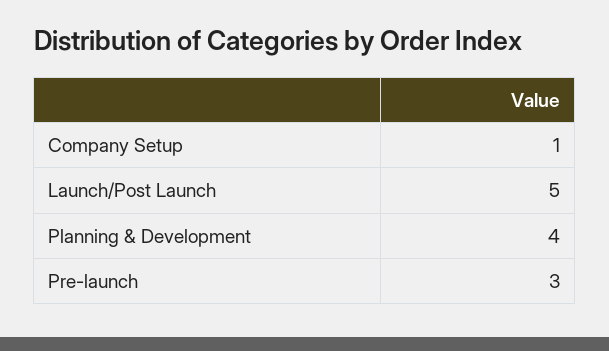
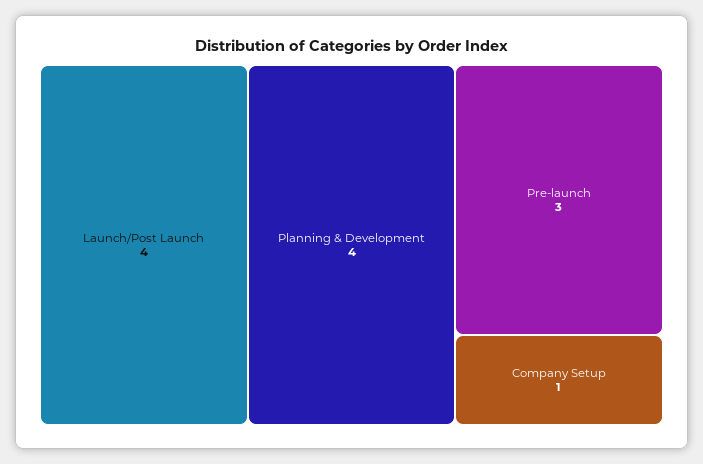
Launch/Post Launch: 5 -> 4

